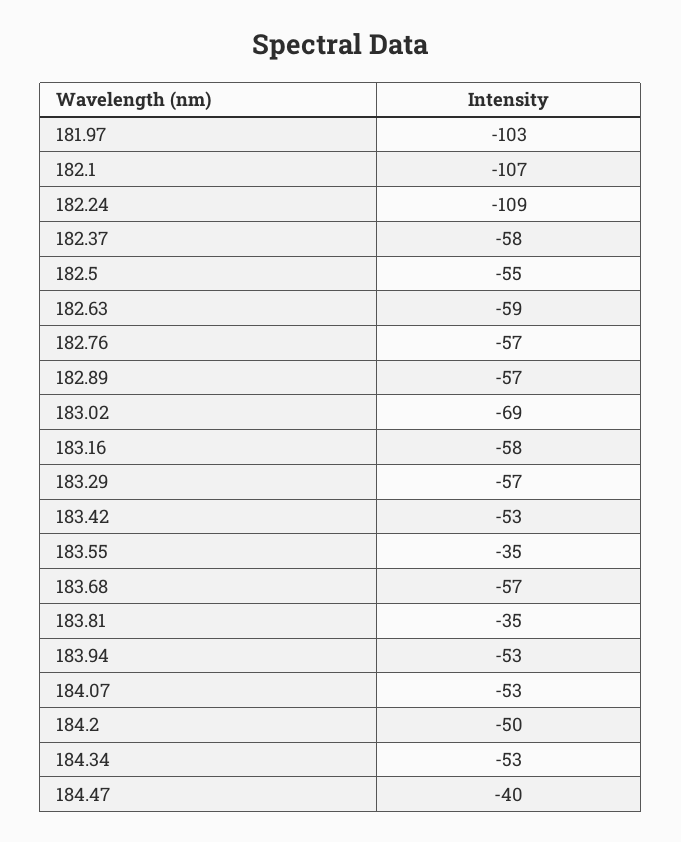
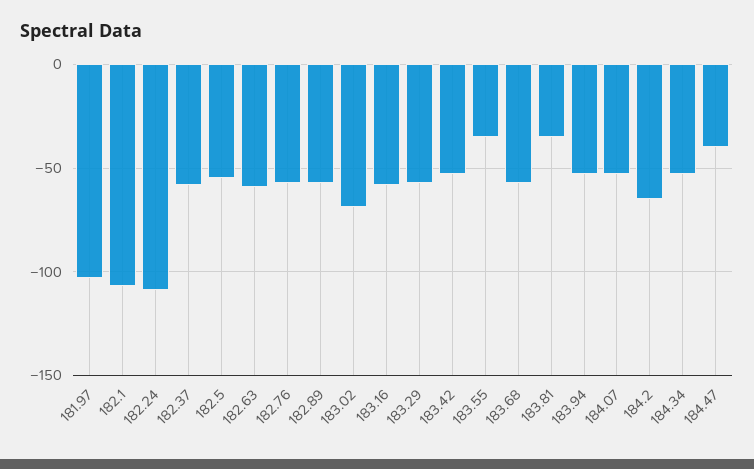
184.2: -50 -> -65

